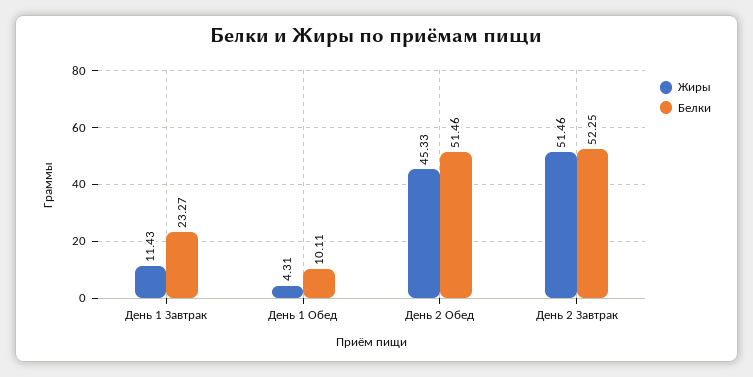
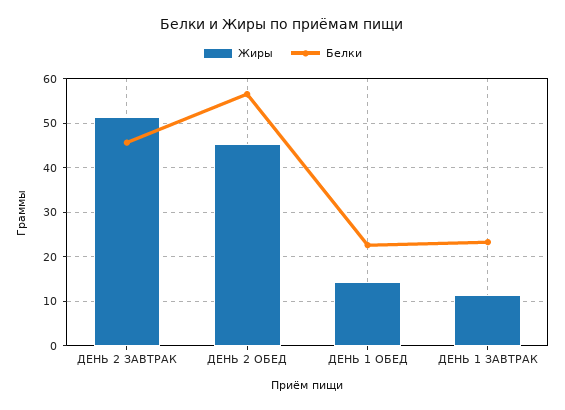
Жиры, День 1 Обед: 4.31 -> 14
Белки, День 1 Обед: 10.11 -> 22
Белки, День 2 Обед: 51.46 -> 56
Белки, День 2 Завтрак: 52.25 -> 46

